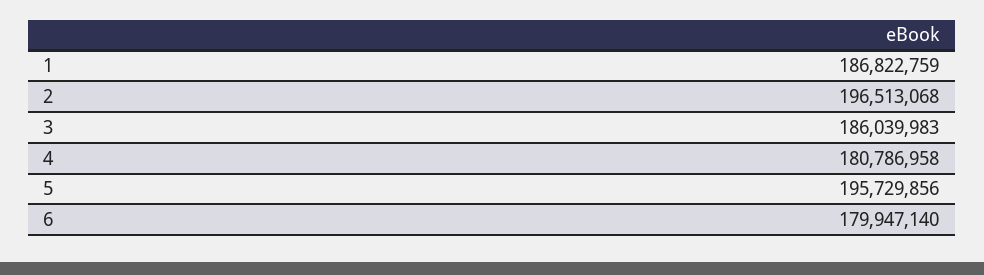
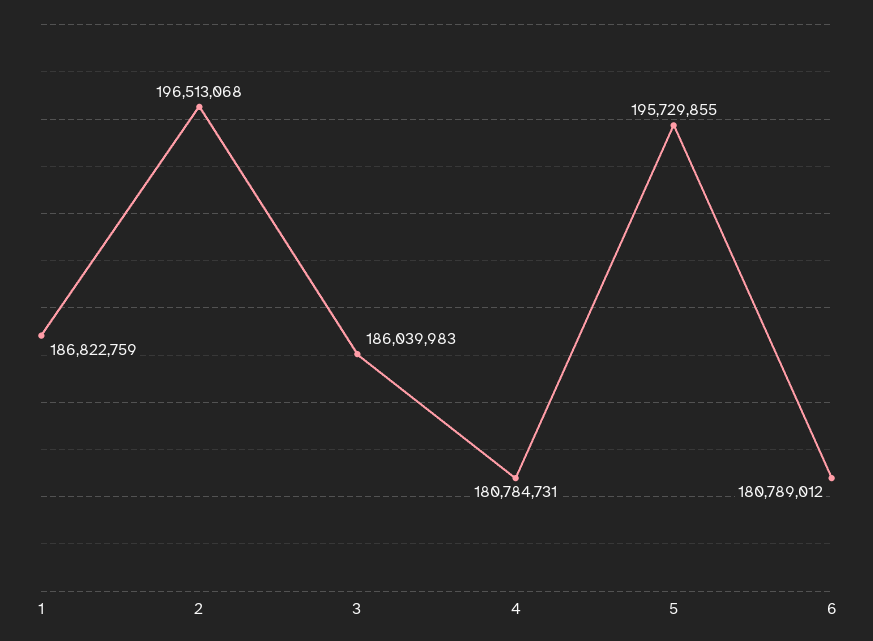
4: 180786958 -> 180784731
5: 195729856 -> 195729855
6: 179947140 -> 180789012

